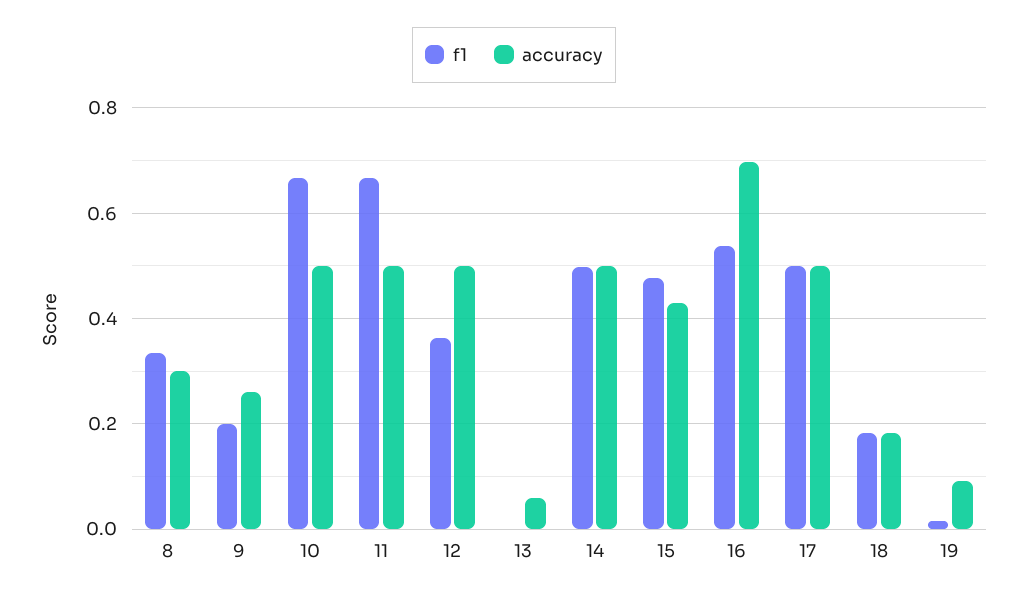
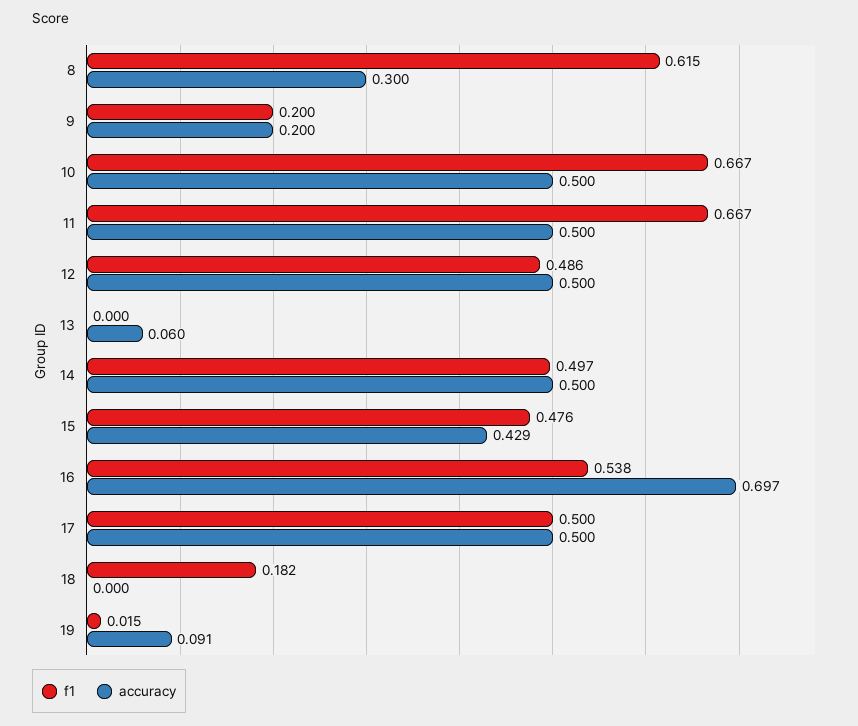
f1, 8: 0.34 -> 0.615
accuracy, 9: 0.26 -> 0.2
f1, 12: 0.36 -> 0.486
accuracy, 18: 0.18 -> 0

